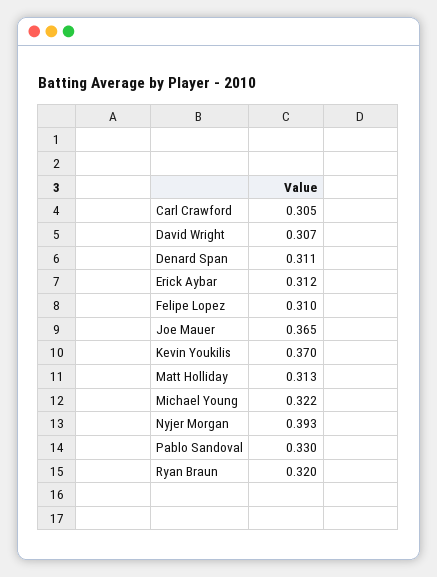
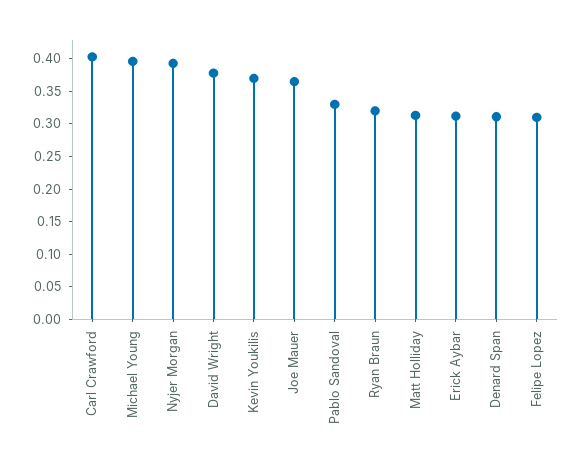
Carl Crawford: 0.305 -> 0.4
David Wright: 0.307 -> 0.375
Michael Young: 0.322 -> 0.4

